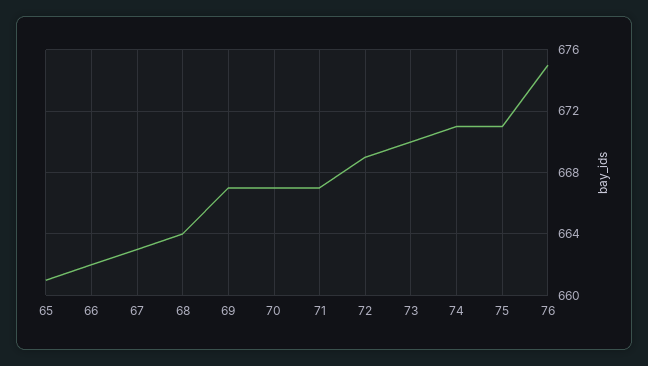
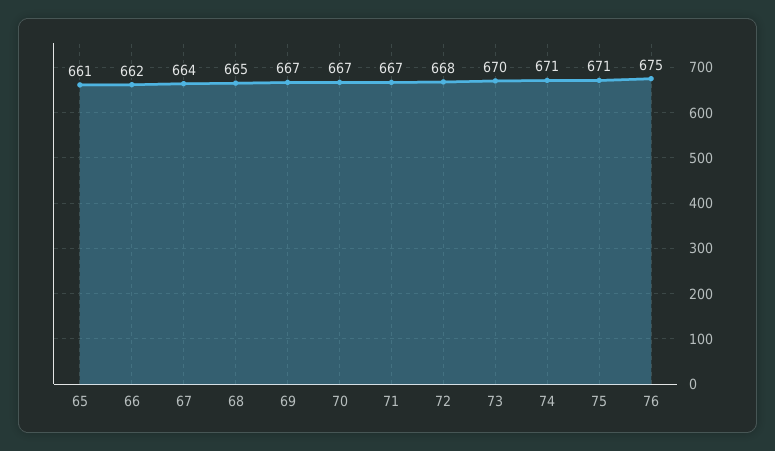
67: 663 -> 664
68: 664 -> 665
72: 669 -> 668

